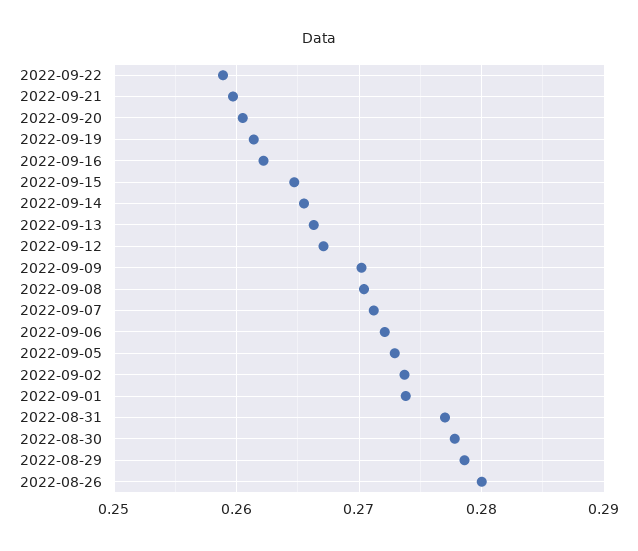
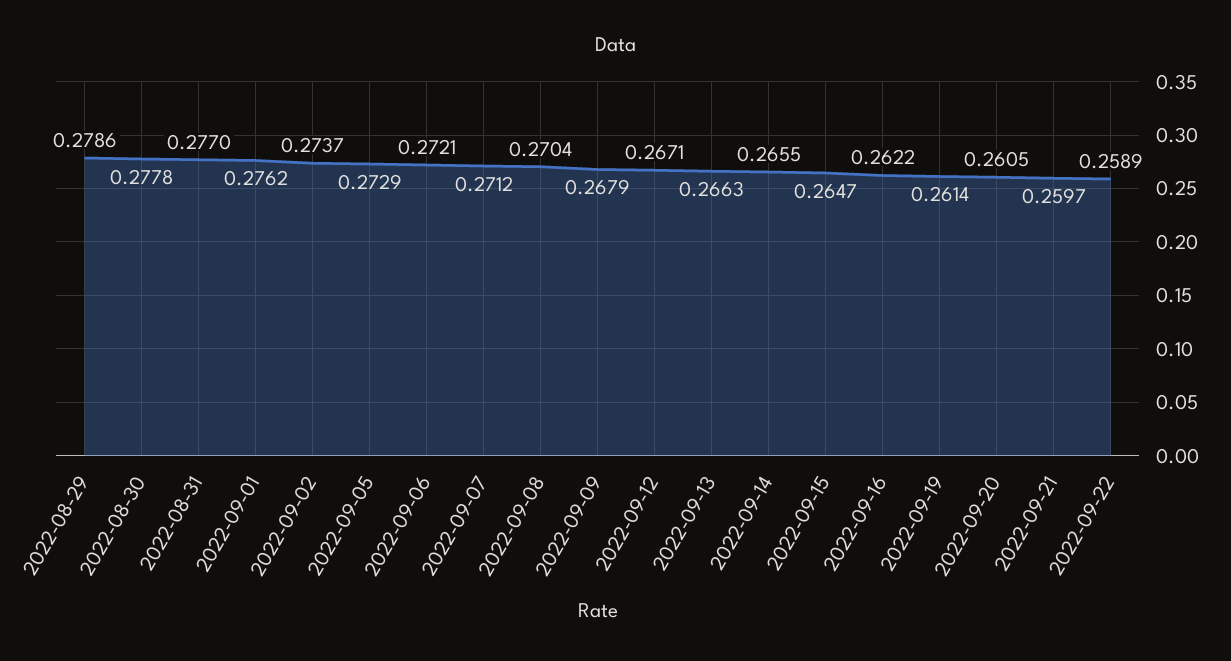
2022-09-09: 0.27 -> 0.2679
2022-09-01: 0.274 -> 0.2762
2022-08-26: 0.28 -> none

